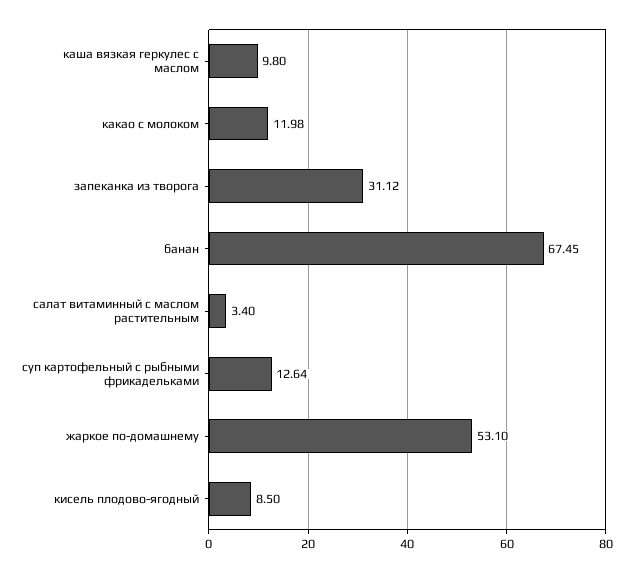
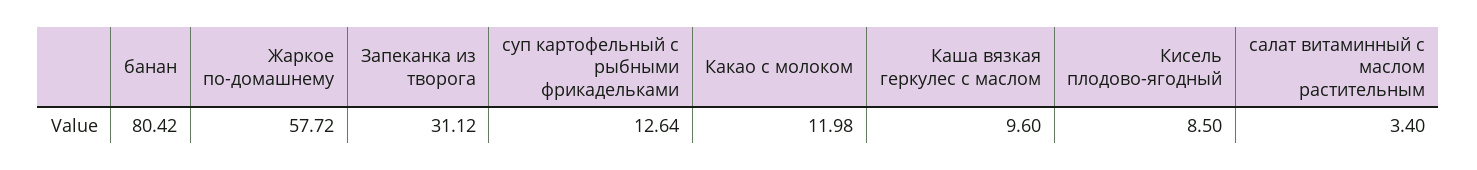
каша вязкая геркулес с маслом: 9.8 -> 9.6
банан: 67.45 -> 80.42
жаркое по-домашнему: 53.1 -> 57.72

